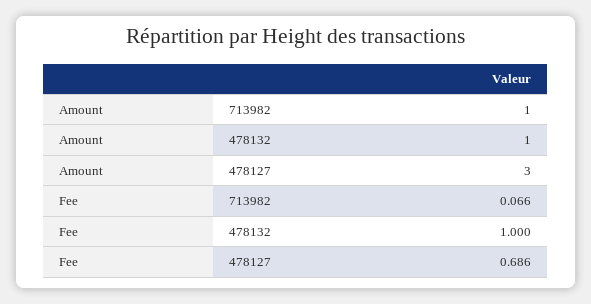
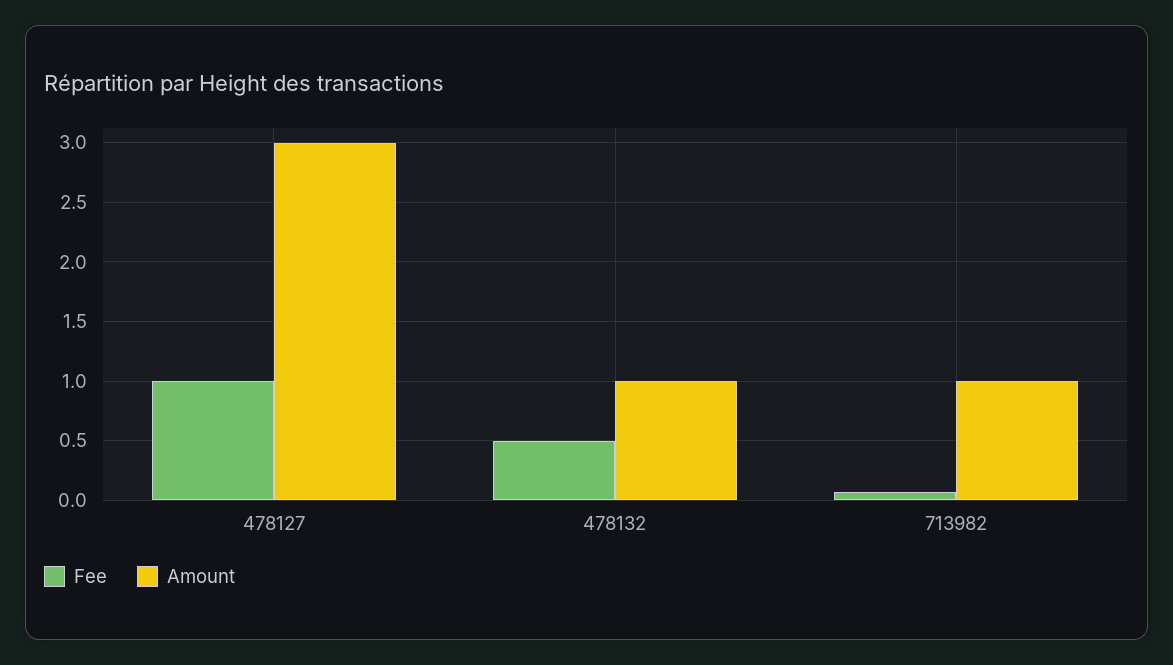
Fee, 478132: 1 -> 0.5
Fee, 478127: 0.686 -> 1

